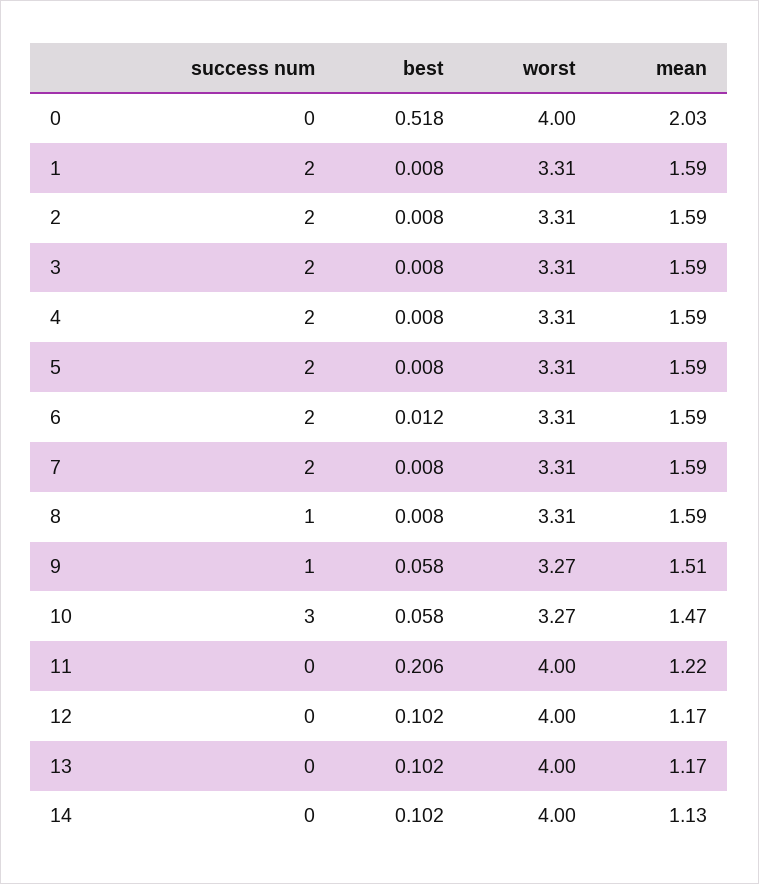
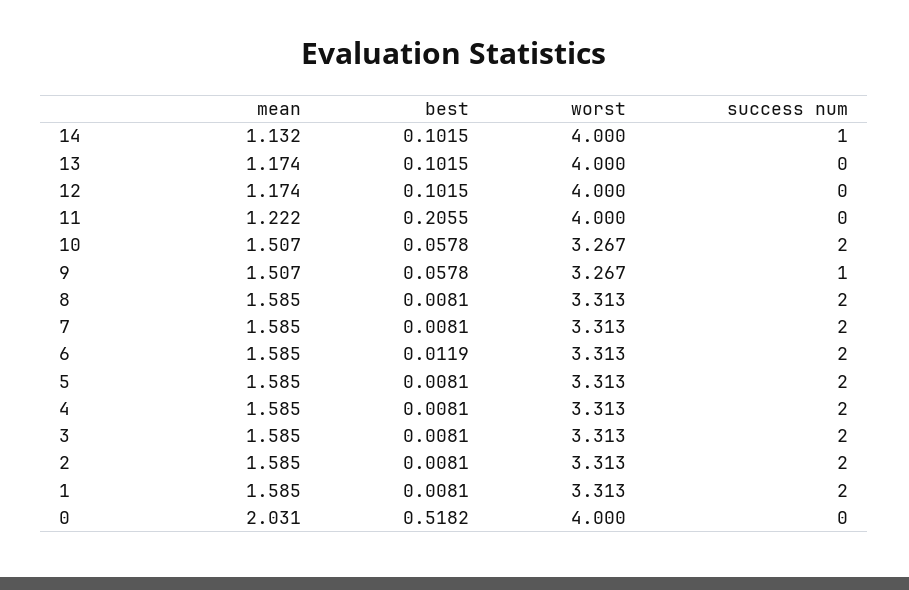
success num, 8: 1 -> 2
success num, 10: 3 -> 2
mean, 10: 1.47 -> 1.507
success num, 14: 0 -> 1

